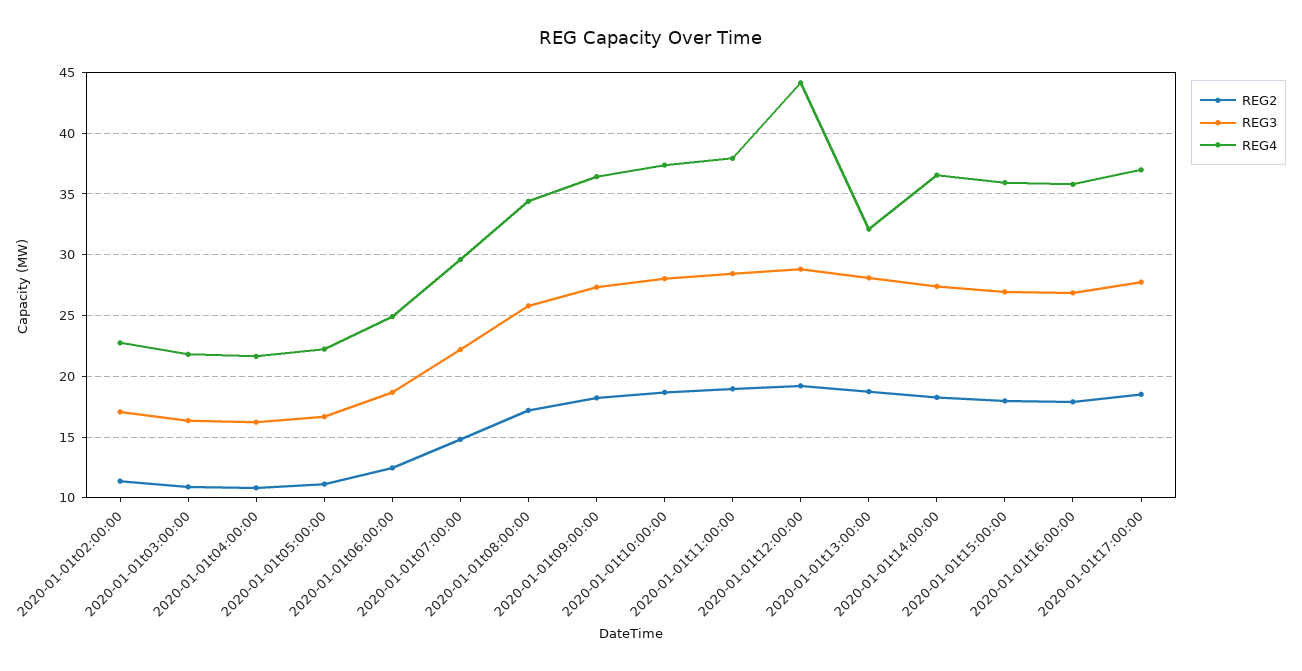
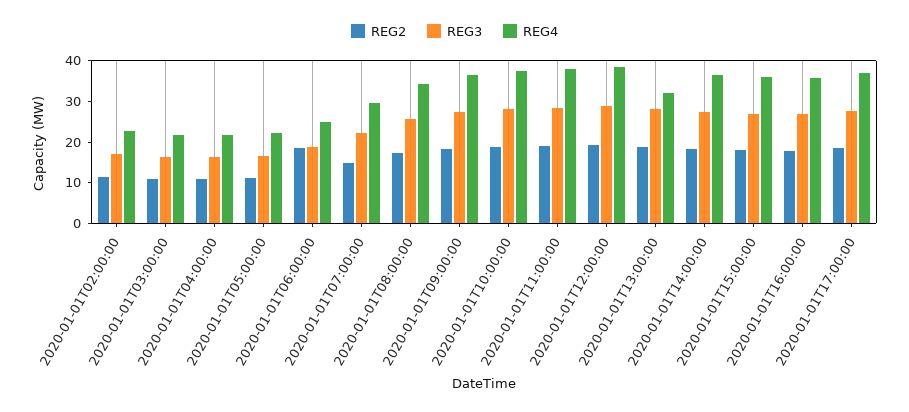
REG2, 2020-01-01t06:00:00: 12.5 -> 18
REG4, 2020-01-01t12:00:00: 44 -> 38

